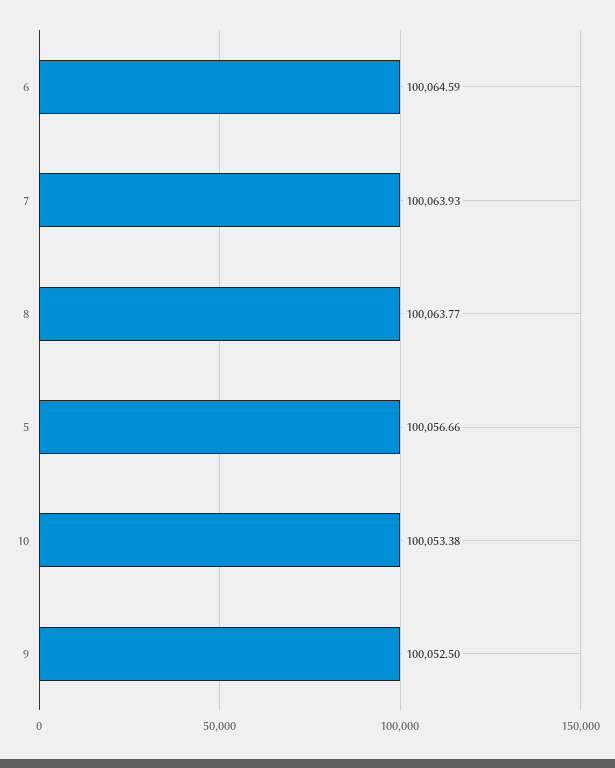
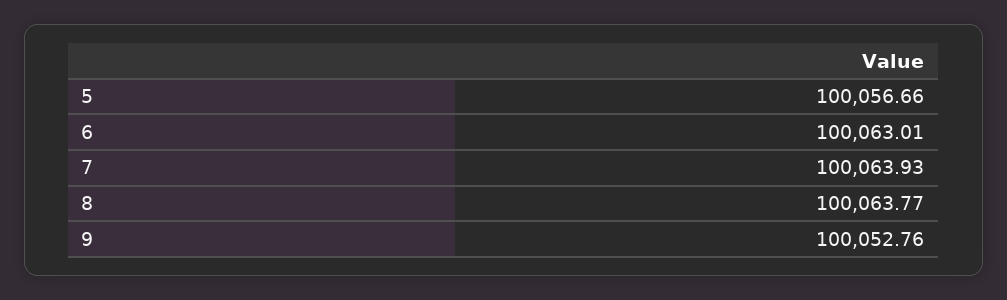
6: 100064.59 -> 100063.01
10: 100053.38 -> none
9: 100052.5 -> 100052.76

